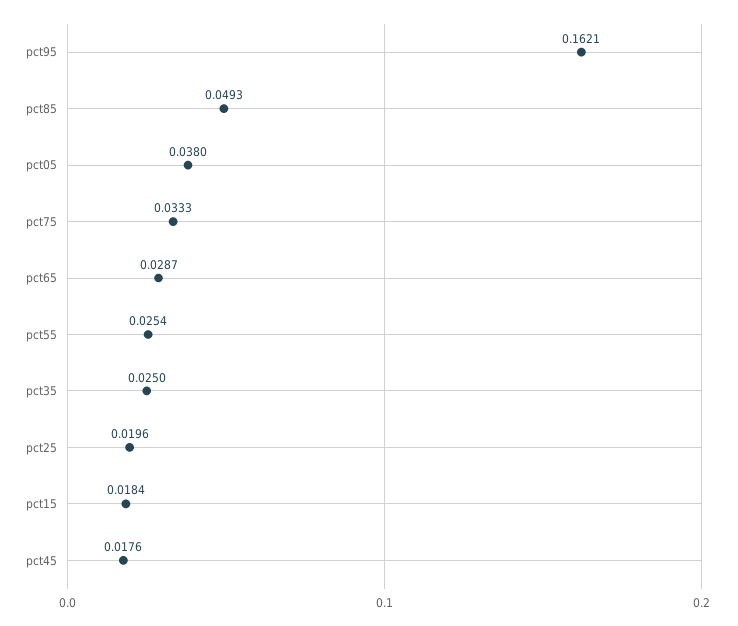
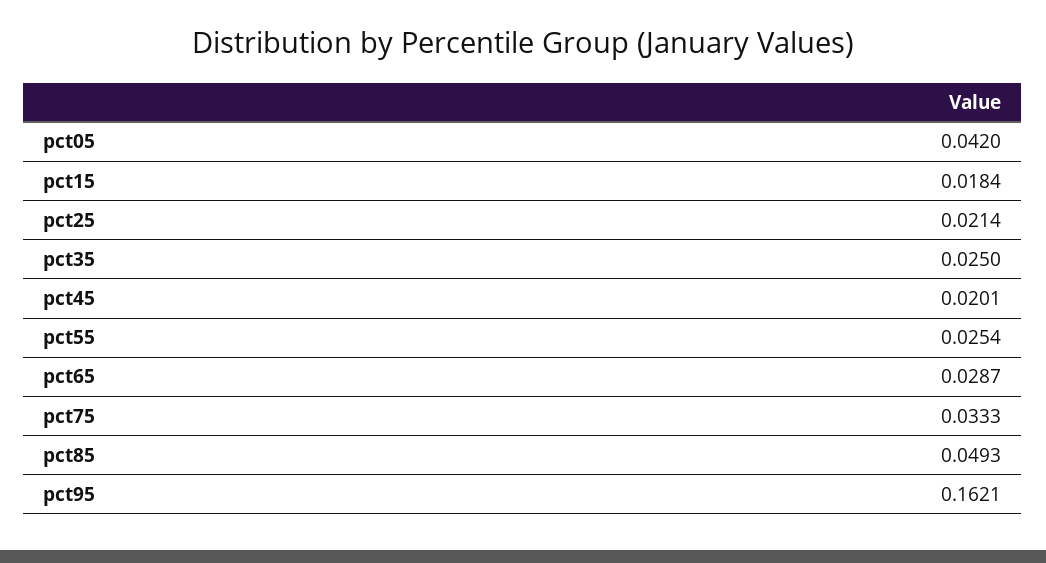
pct05: 0.038 -> 0.042
pct25: 0.0196 -> 0.0214
pct45: 0.0176 -> 0.0201

